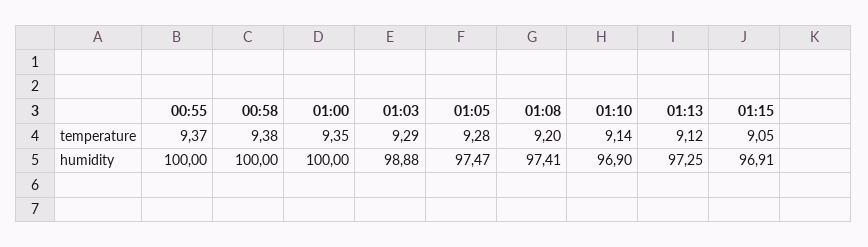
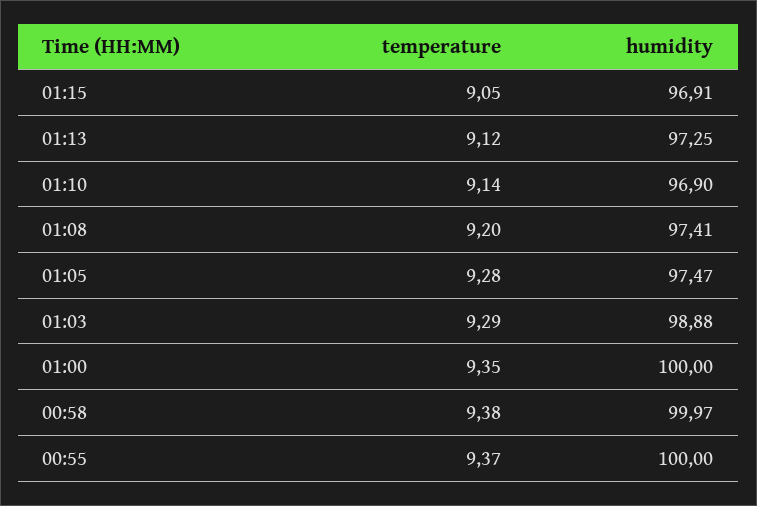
00:58, humidity: 100 -> 99.97

